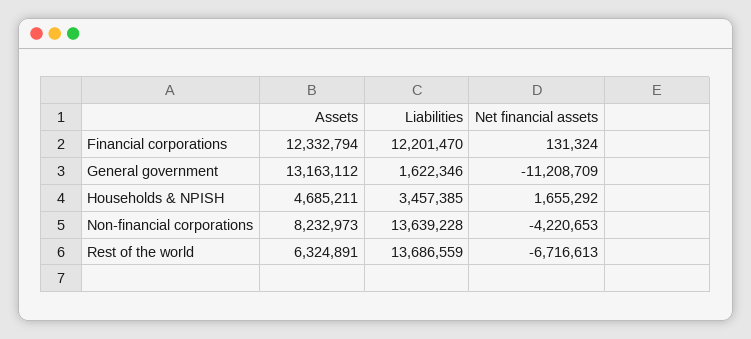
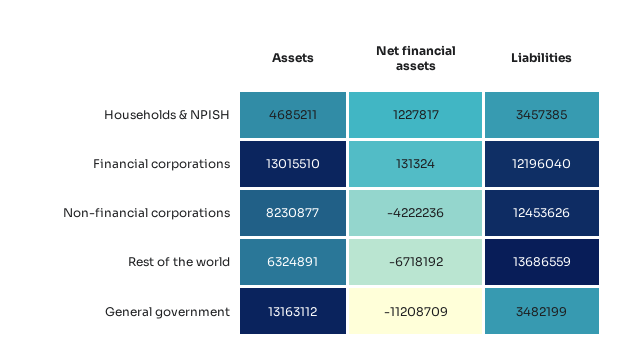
Assets, Financial corporations: 12332794 -> 13015510
Liabilities, Financial corporations: 12201470 -> 12196040
Liabilities, General government: 1622346 -> 3482199
Net financial assets, Households & NPISH: 1655292 -> 1227817
Assets, Non-financial corporations: 8232973 -> 8230877
Liabilities, Non-financial corporations: 13639228 -> 12453626
Net financial assets, Non-financial corporations: -4220653 -> -4222236
Net financial assets, Rest of the world: -6716613 -> -6718192

